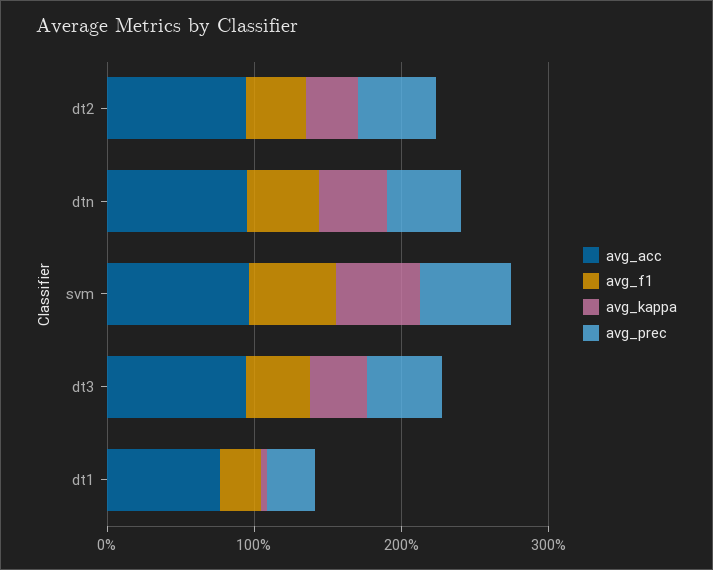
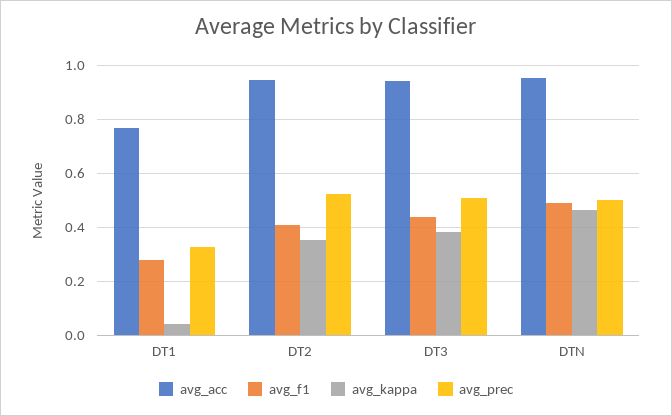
avg_acc, svm: 1 -> none
avg_f1, svm: 0.6 -> none
avg_kappa, svm: 0.6 -> none
avg_prec, svm: 0.6 -> none

